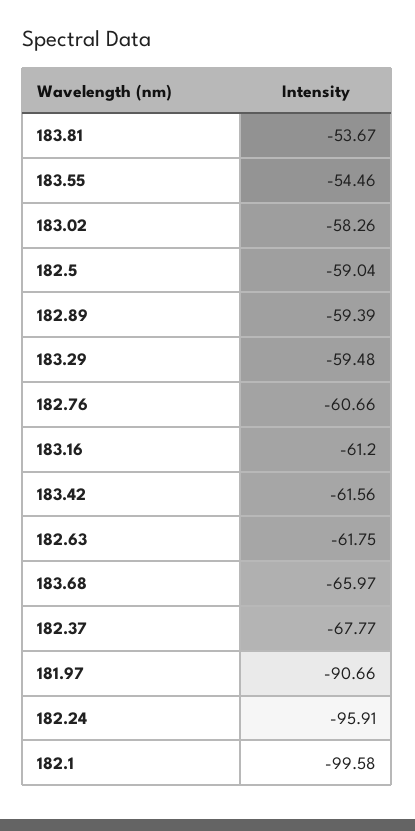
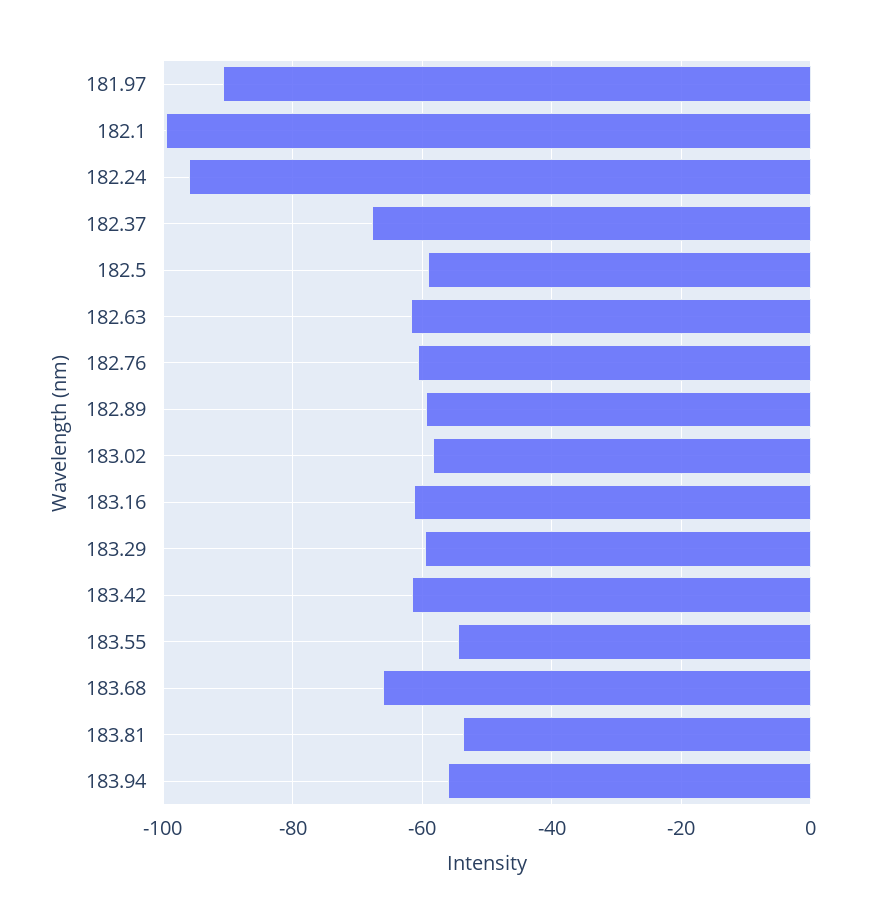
183.94: none -> -56

